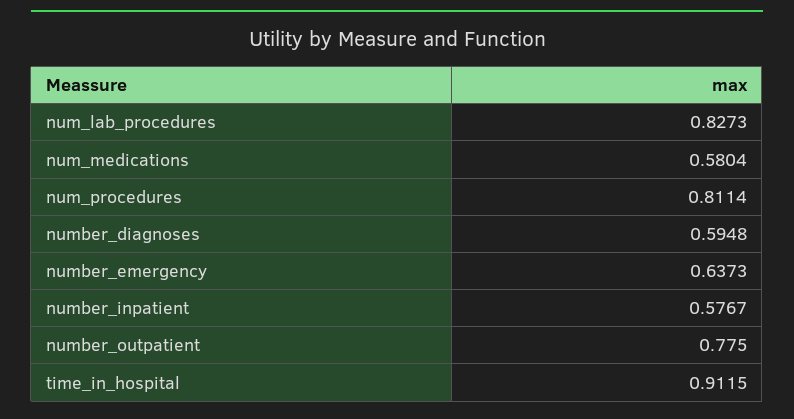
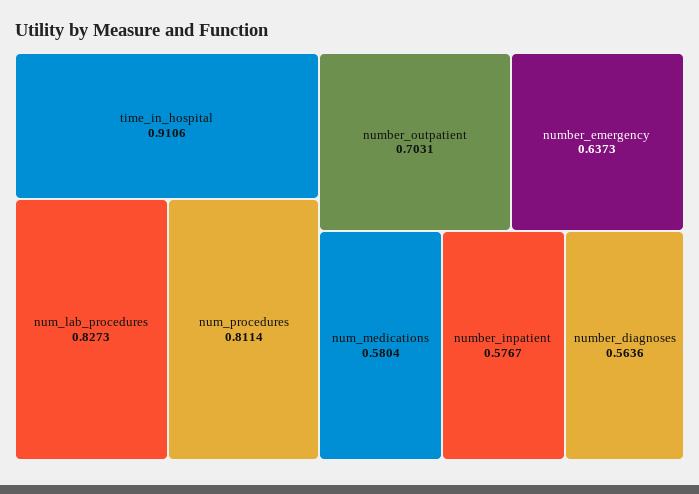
number_diagnoses: 0.5948 -> 0.5636
number_outpatient: 0.775 -> 0.7031
time_in_hospital: 0.9115 -> 0.9106

